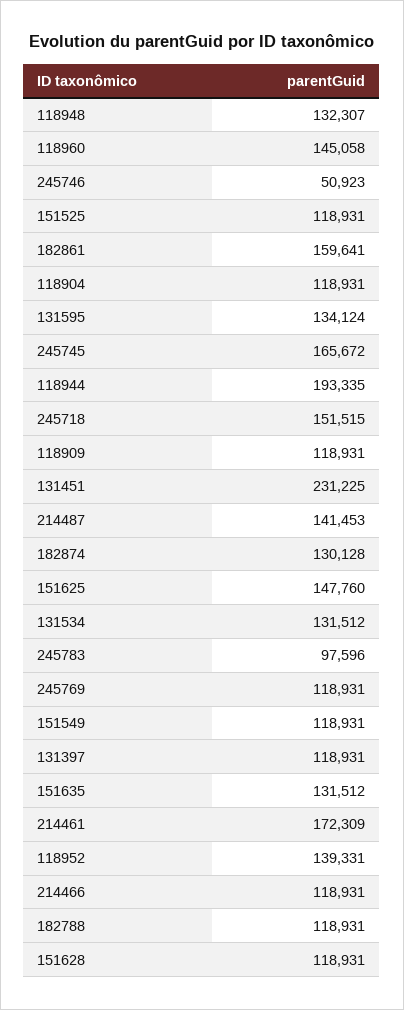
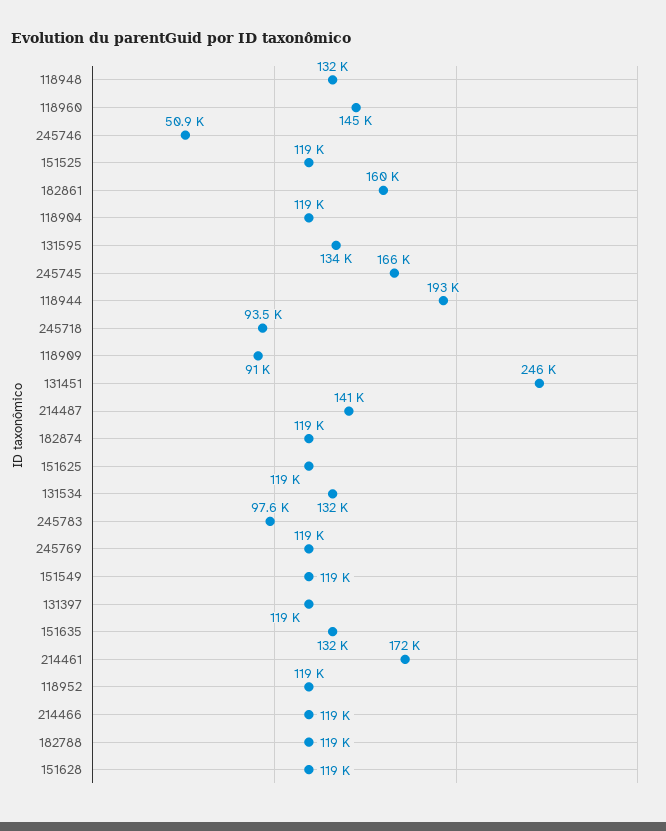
245718: 151515 -> 93500
118909: 118931 -> 91000
131451: 231225 -> 246000
182874: 130128 -> 119000
151625: 147760 -> 119000
118952: 139331 -> 119000

